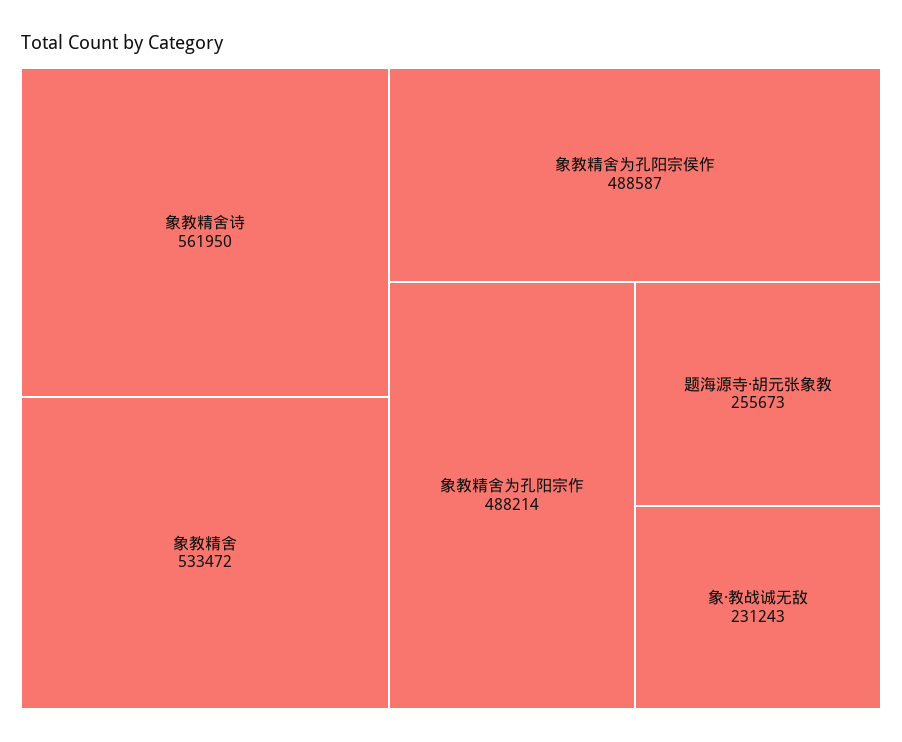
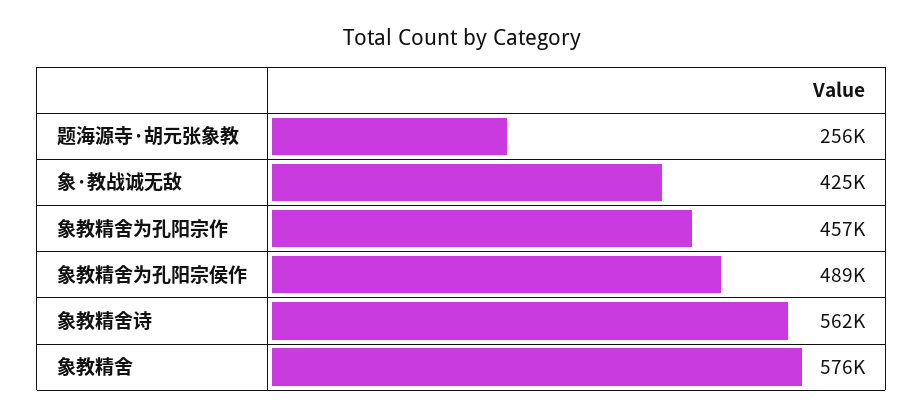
象教精舍: 533472 -> 576000
象教精舍为孔阳宗作: 488214 -> 457000
象·教战诚无敌: 231243 -> 425000

